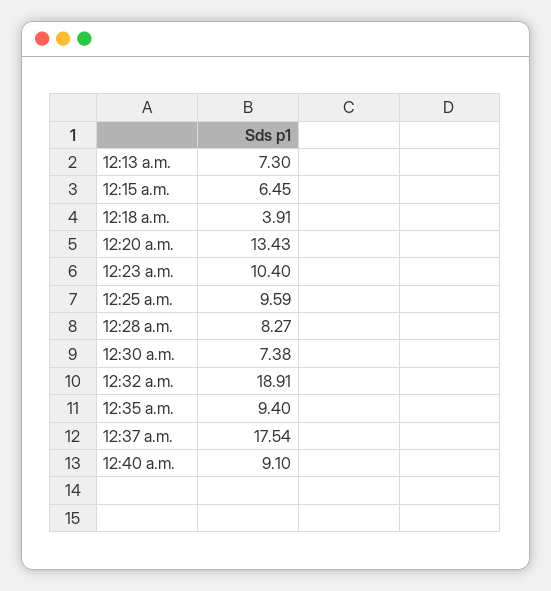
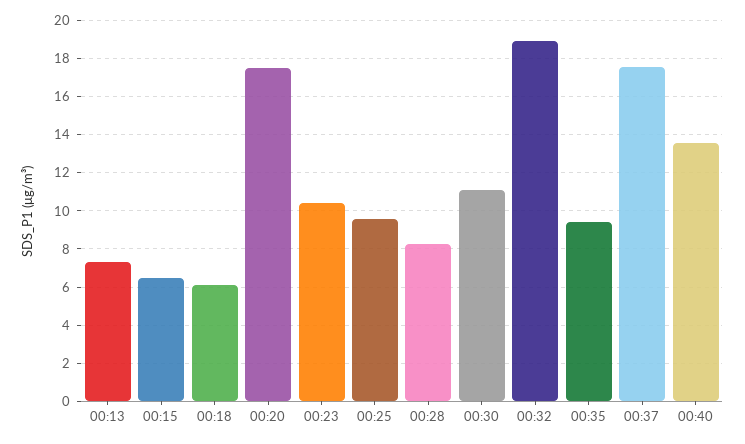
12:18 a.m.: 3.91 -> 6
12:20 a.m.: 13.43 -> 17.5
12:30 a.m.: 7.38 -> 11
12:40 a.m.: 9.1 -> 13.5

